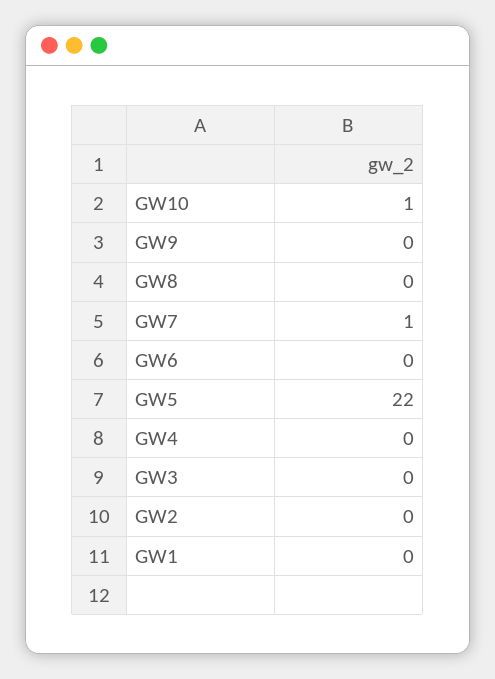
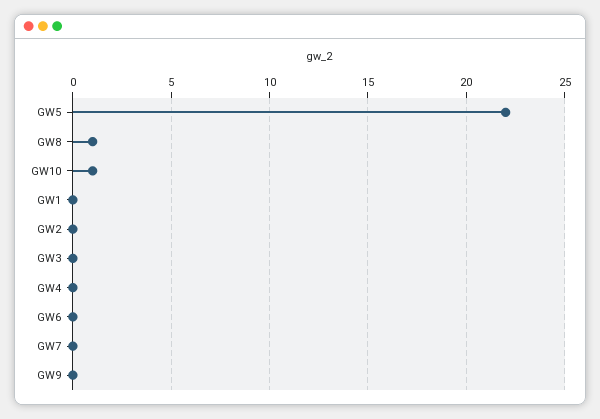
GW8: 0 -> 1
GW7: 1 -> 0

